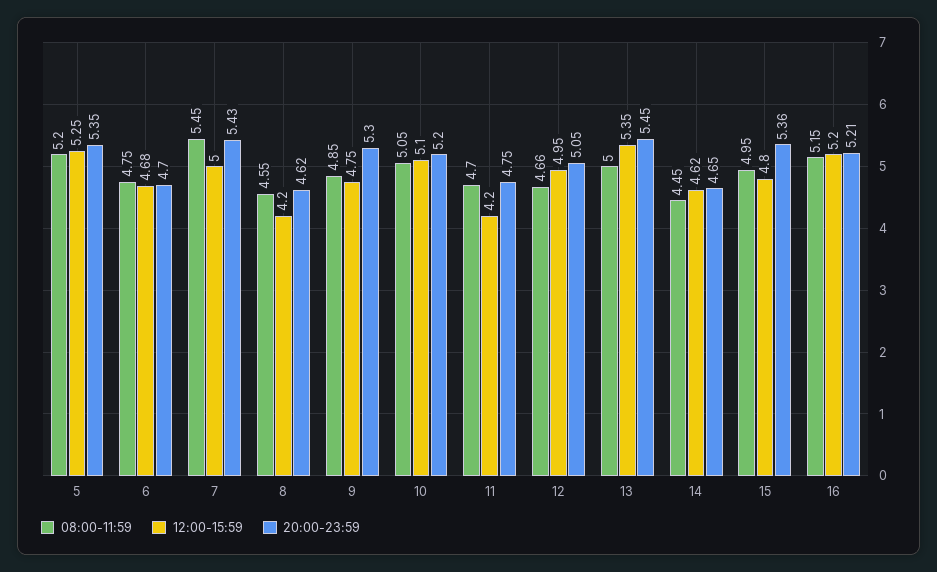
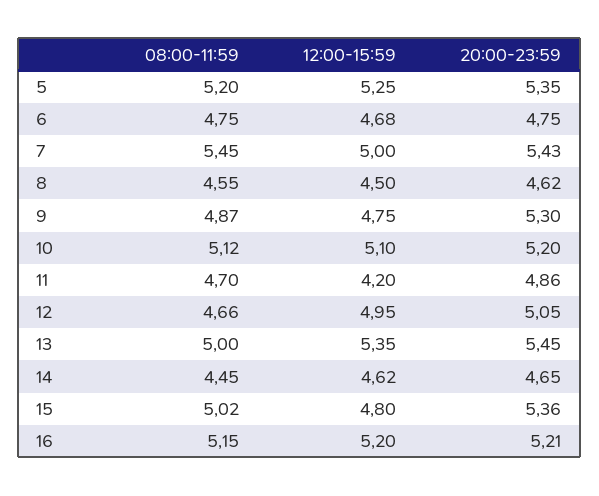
20:00-23:59, 6: 4.7 -> 4.75
12:00-15:59, 8: 4.2 -> 4.5
08:00-11:59, 9: 4.85 -> 4.87
08:00-11:59, 10: 5.05 -> 5.12
20:00-23:59, 11: 4.75 -> 4.86
08:00-11:59, 15: 4.95 -> 5.02

